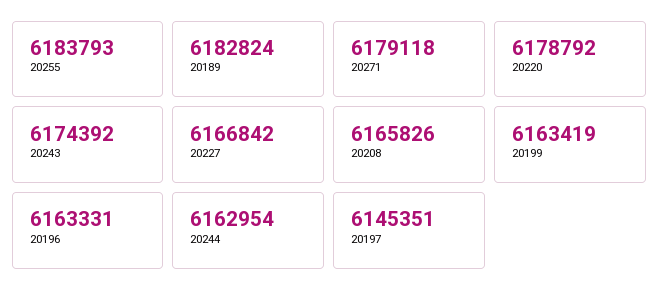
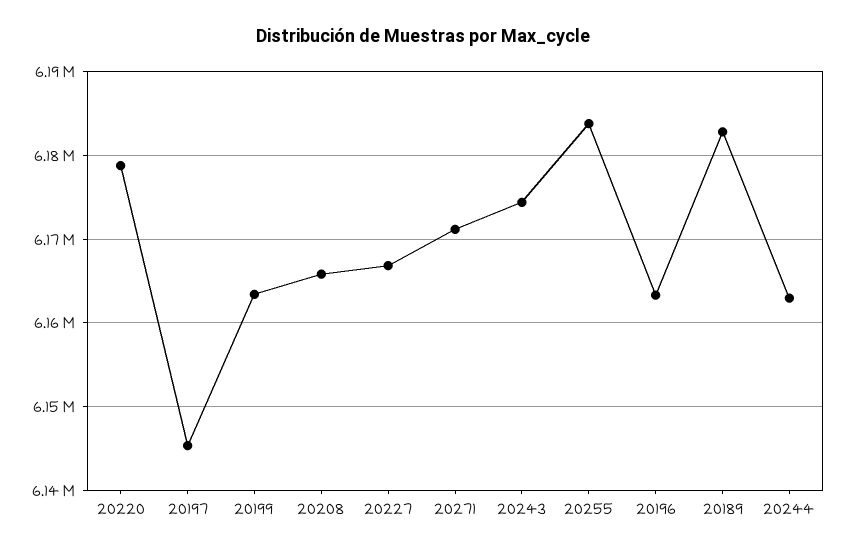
20271: 6179118 -> 6171000

